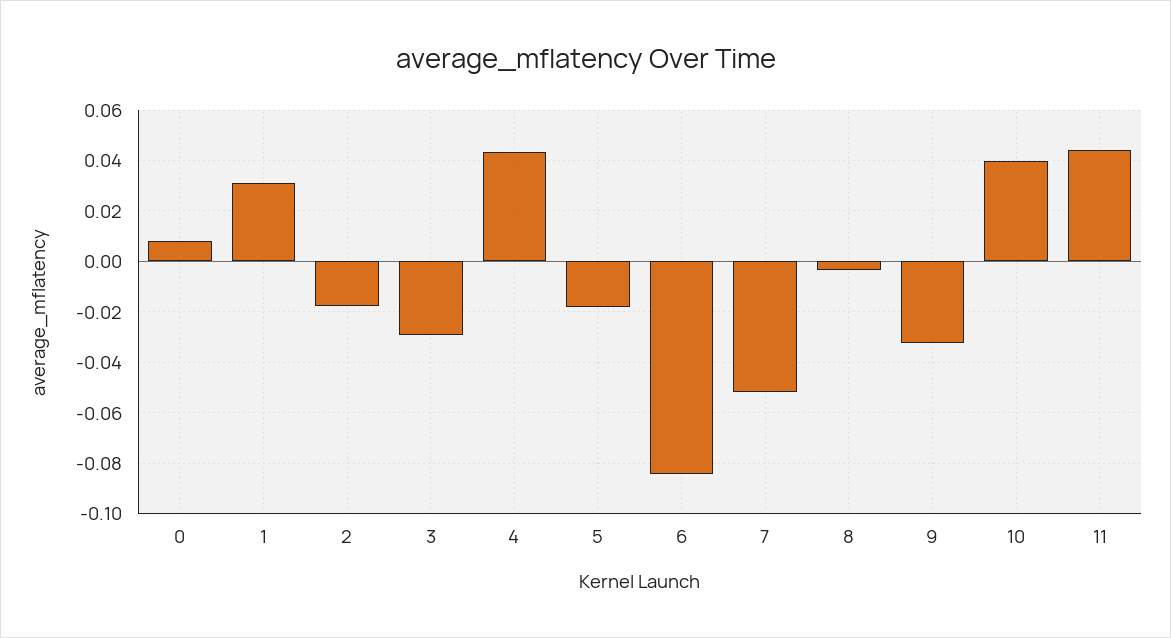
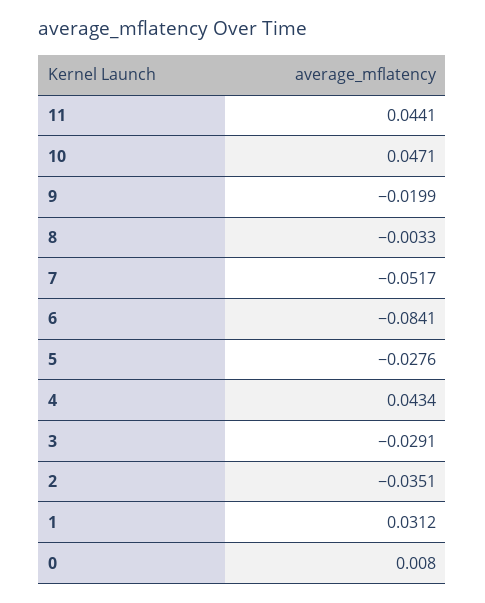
2: -0.0175 -> -0.0351
5: -0.0175 -> -0.0276
9: -0.0325 -> -0.0199
10: 0.04 -> 0.0471

